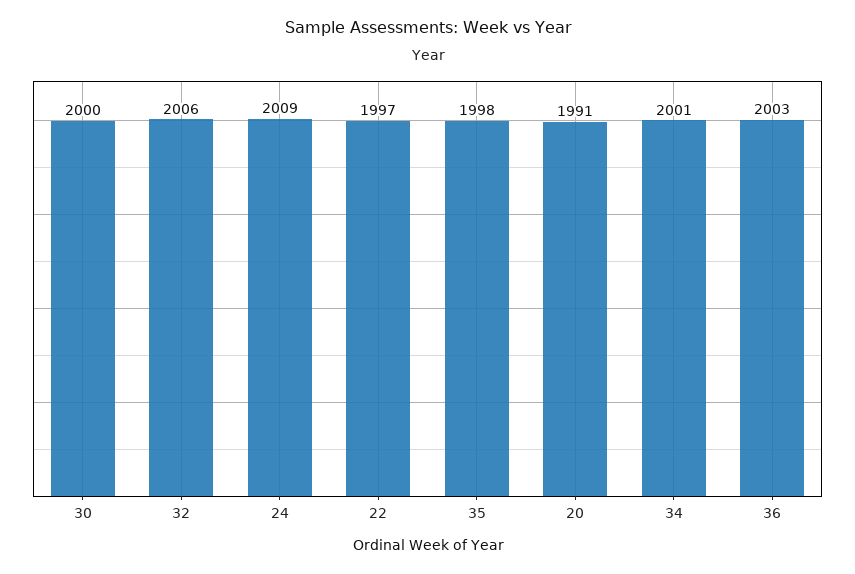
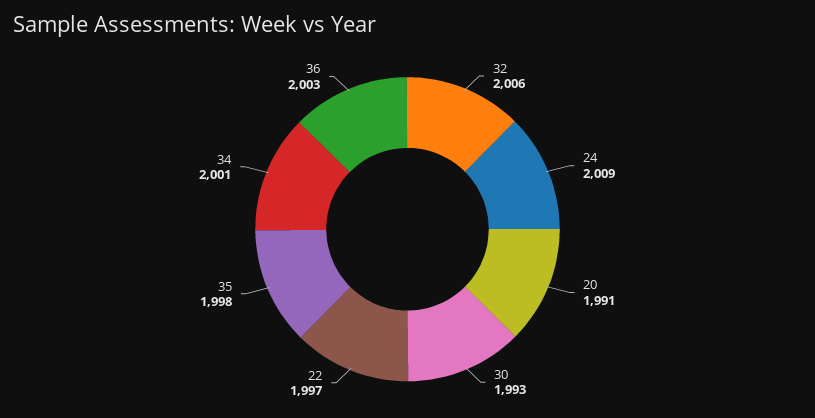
30: 2000 -> 1993

